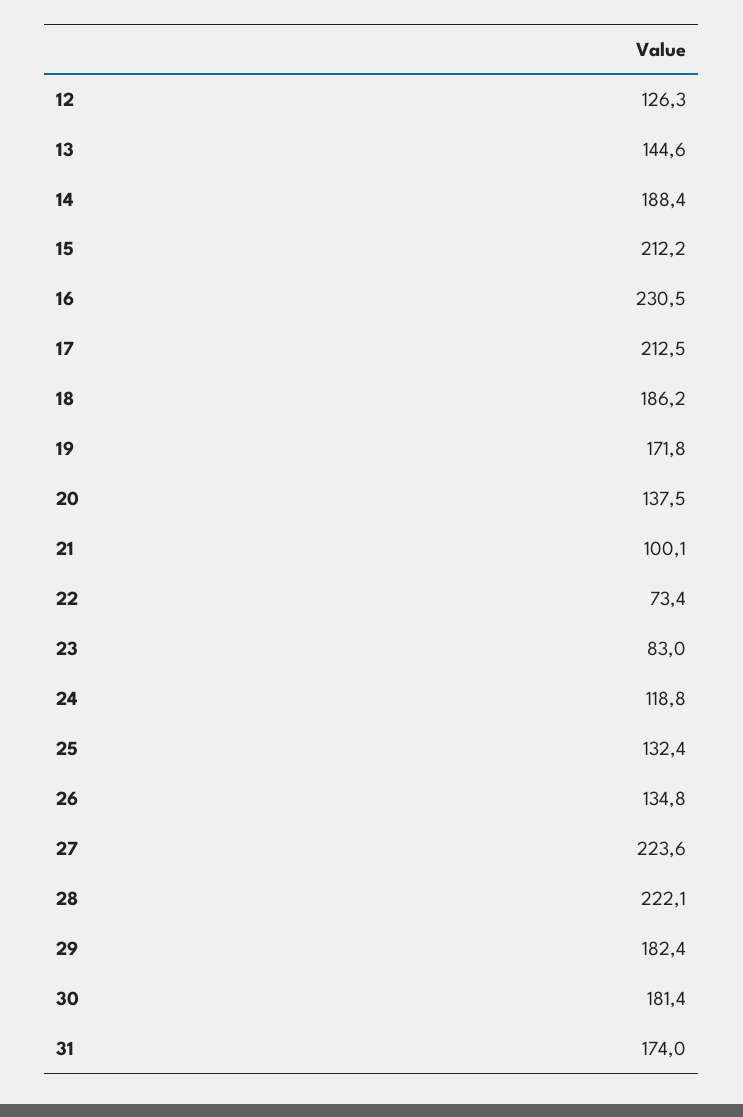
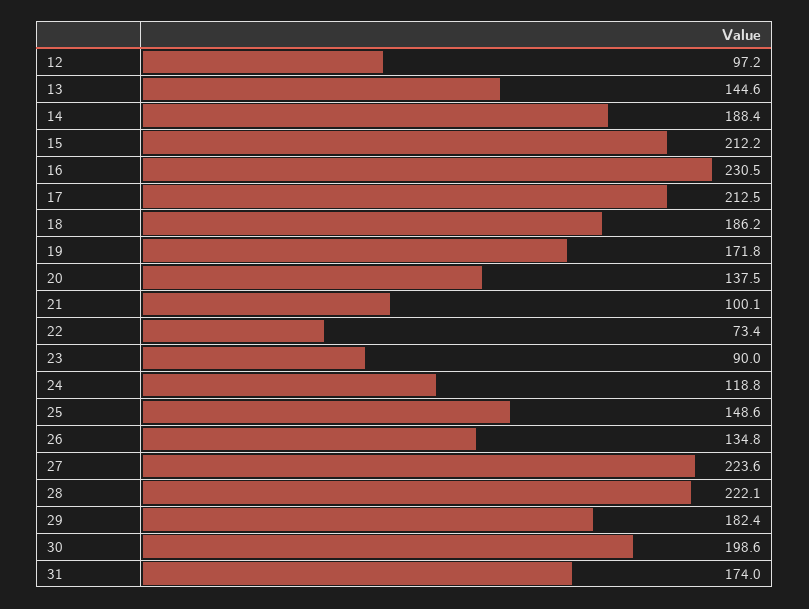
12: 126.3 -> 97.2
23: 83 -> 90
25: 132.4 -> 148.6
30: 181.4 -> 198.6

